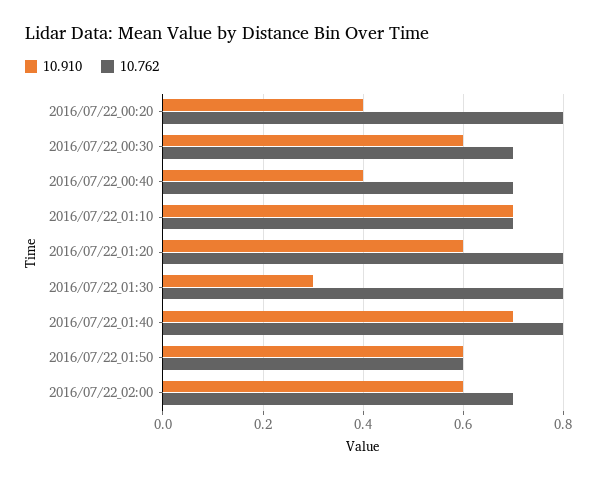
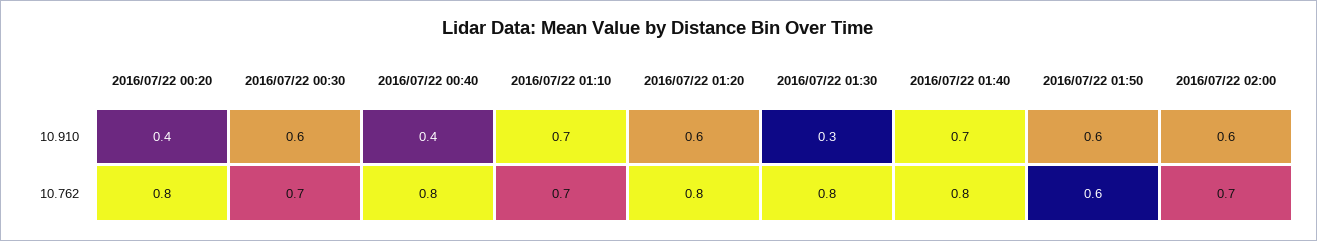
10.762, 2016/07/22_00:40: 0.7 -> 0.8

